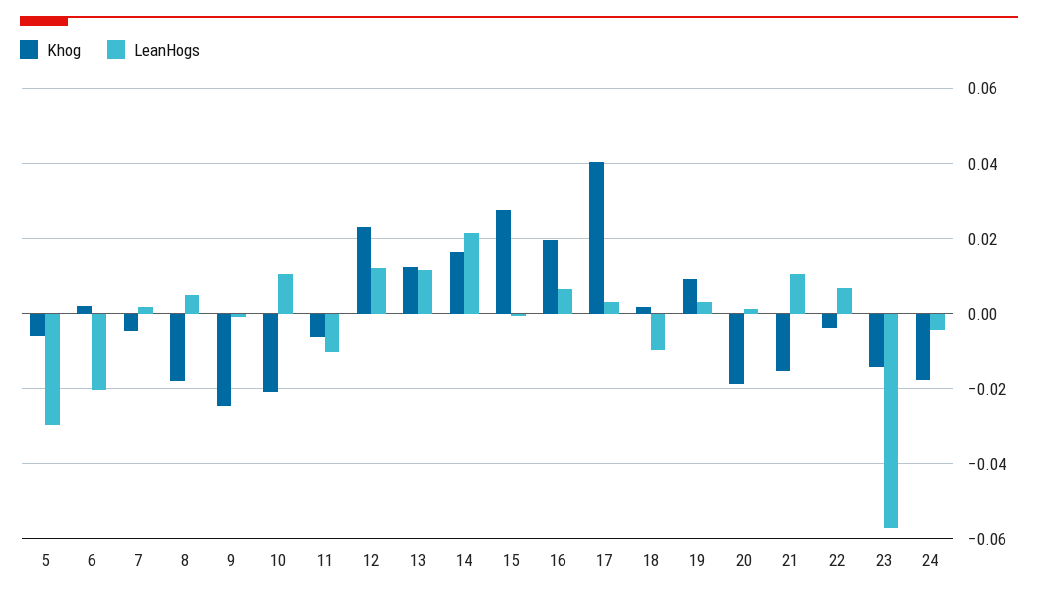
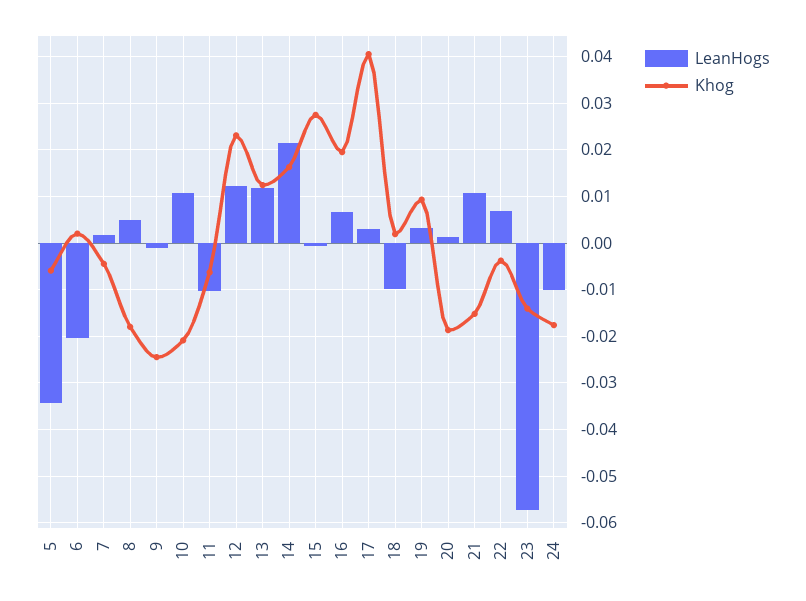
LeanHogs, 5: -0.03 -> -0.034
LeanHogs, 24: -0.004 -> -0.01

